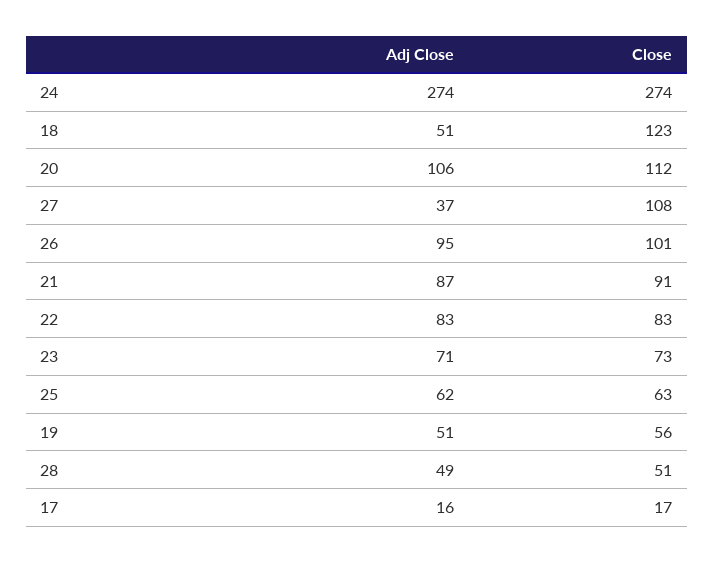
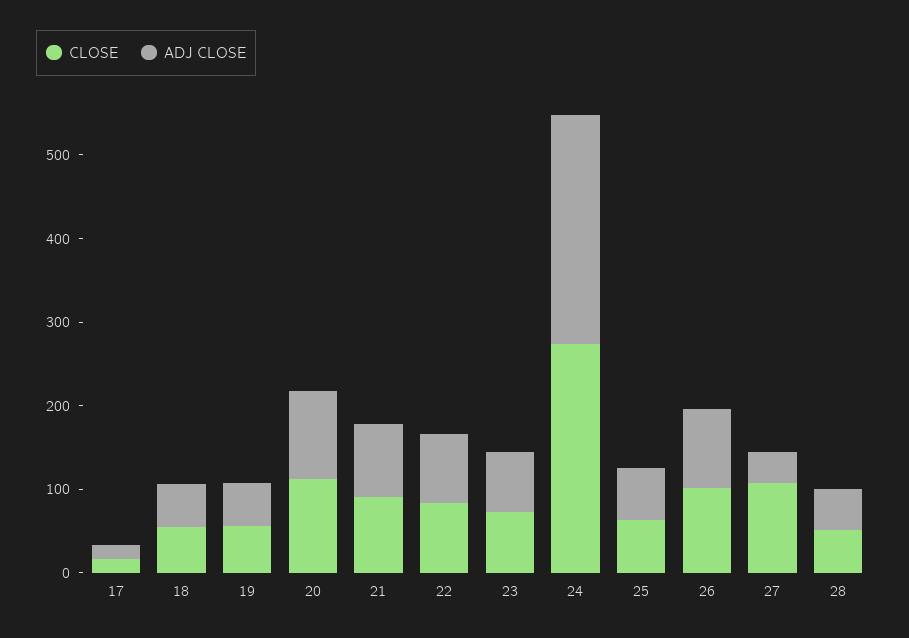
Close, 18: 123 -> 60

